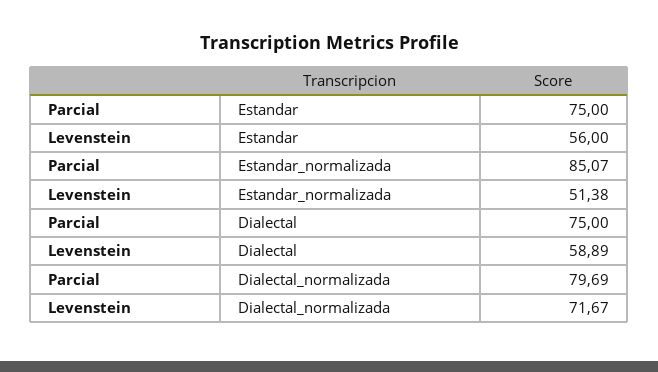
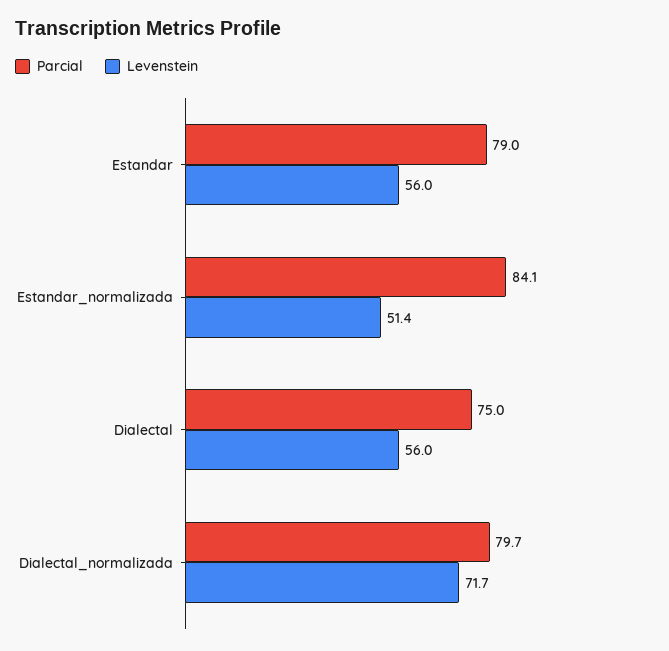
Parcial, Estandar: 75 -> 79
Parcial, Estandar_normalizada: 85.07 -> 84.1
Levenstein, Dialectal: 58.89 -> 56

